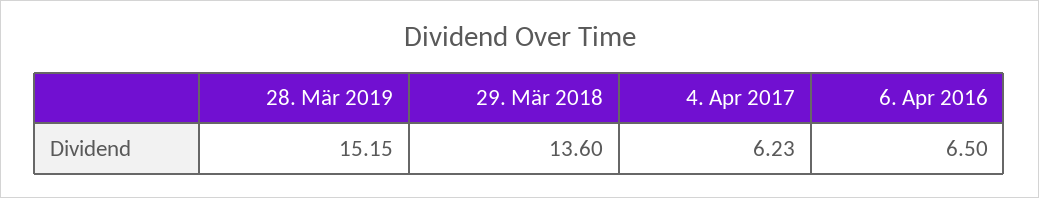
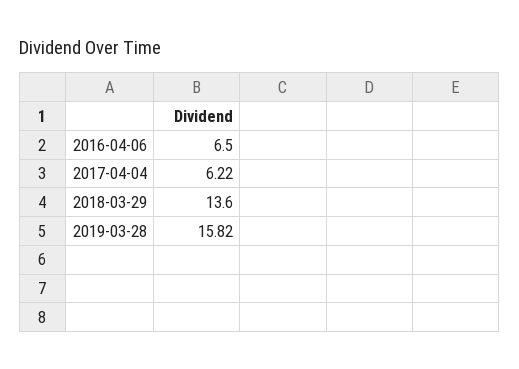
28. Mär 2019: 15.15 -> 15.82
4. Apr 2017: 6.23 -> 6.22

